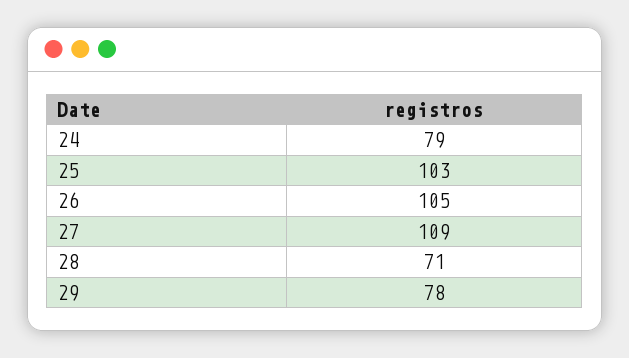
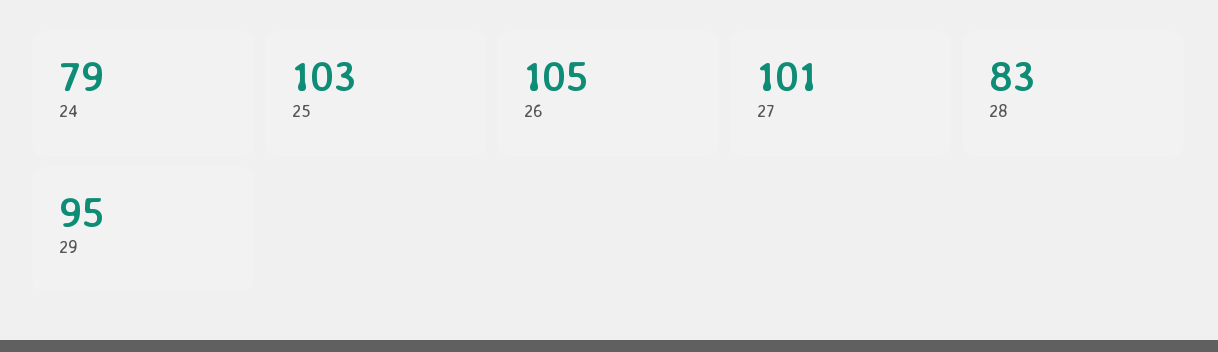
27: 109 -> 101
28: 71 -> 83
29: 78 -> 95

